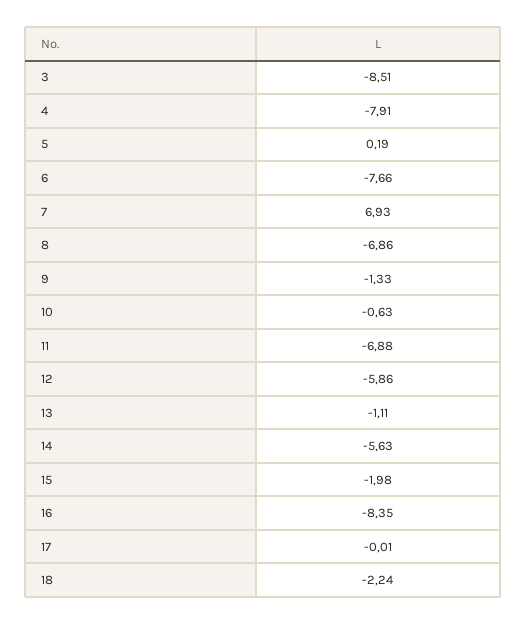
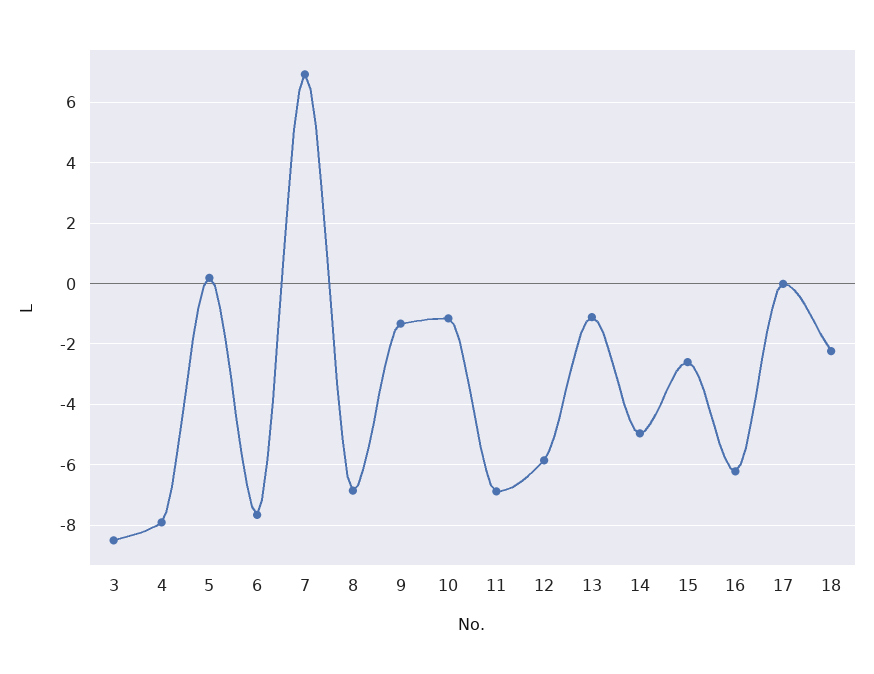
10: -0.63 -> -1.2
14: -5.63 -> -5
15: -1.98 -> -2.6
16: -8.35 -> -6.2

